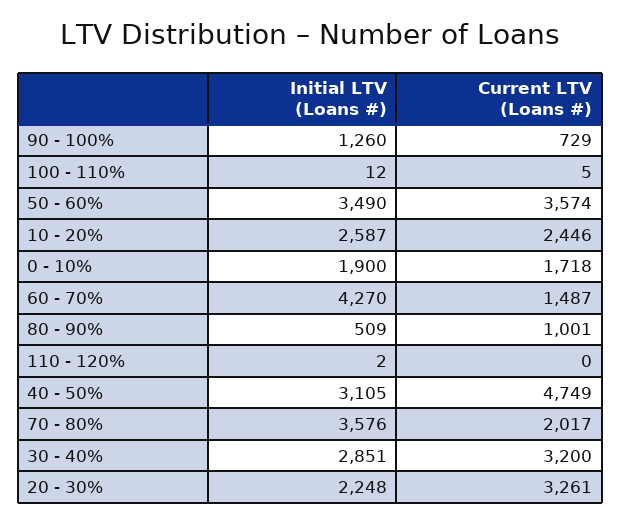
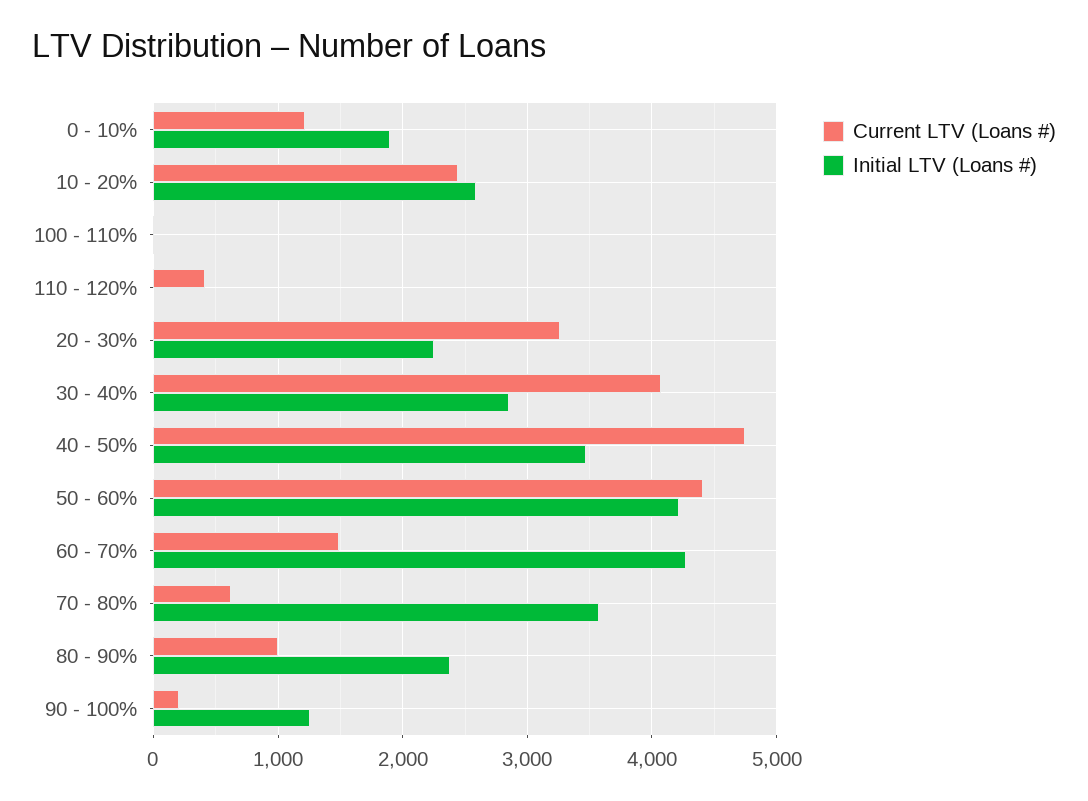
Current LTV (Loans #), 90 - 100%: 729 -> 200
Initial LTV (Loans #), 50 - 60%: 3490 -> 4200
Current LTV (Loans #), 50 - 60%: 3574 -> 4400
Current LTV (Loans #), 0 - 10%: 1718 -> 1200
Initial LTV (Loans #), 80 - 90%: 509 -> 2400
Current LTV (Loans #), 110 - 120%: 0 -> 400
Initial LTV (Loans #), 40 - 50%: 3105 -> 3500
Current LTV (Loans #), 70 - 80%: 2017 -> 600
Current LTV (Loans #), 30 - 40%: 3200 -> 4100

